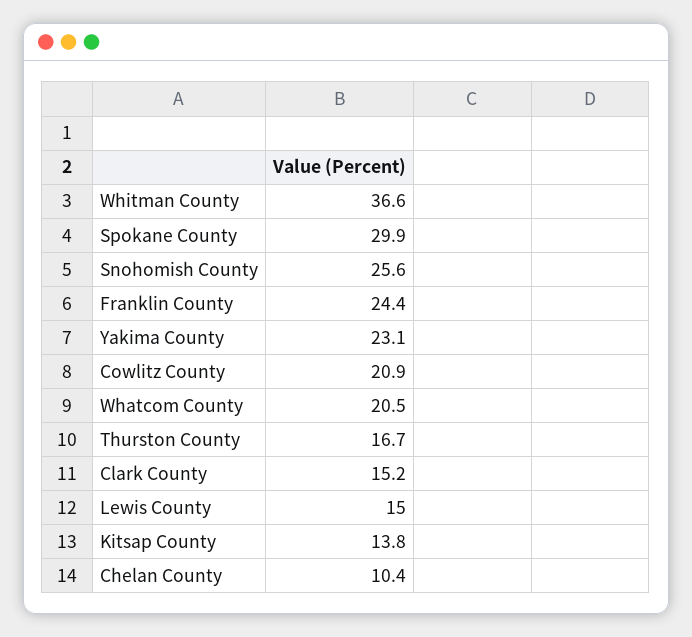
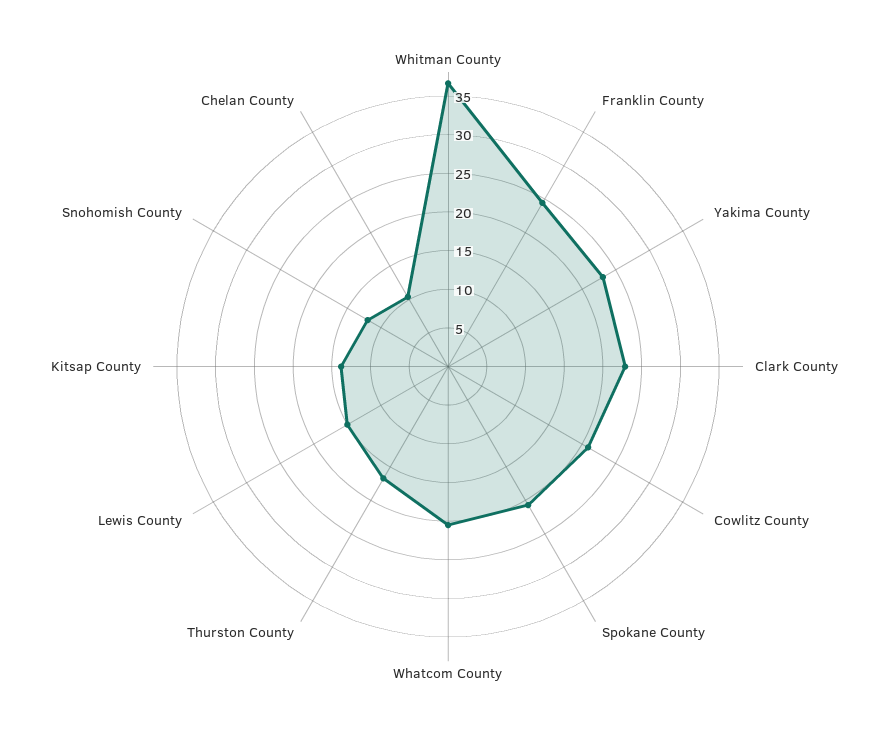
Spokane County: 29.9 -> 20
Snohomish County: 25.6 -> 12.5
Clark County: 15.2 -> 22.5

